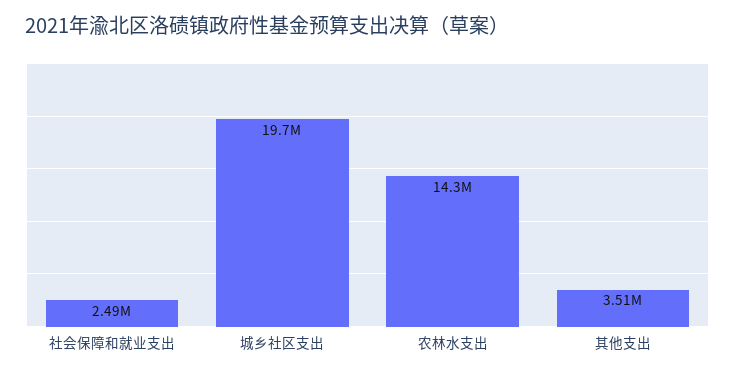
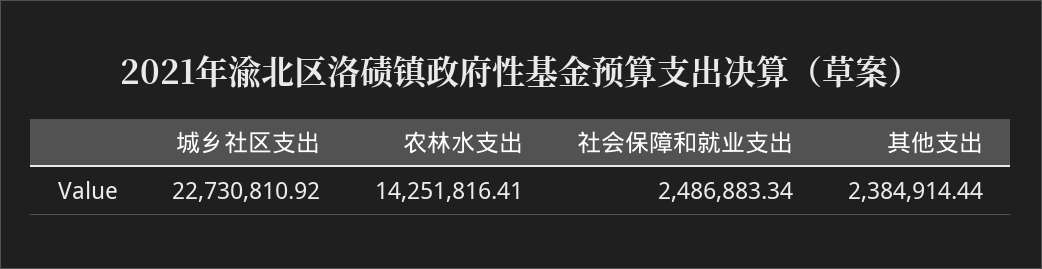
城乡社区支出: 19700000 -> 22730810.92
其他支出: 3510000 -> 2384914.44

